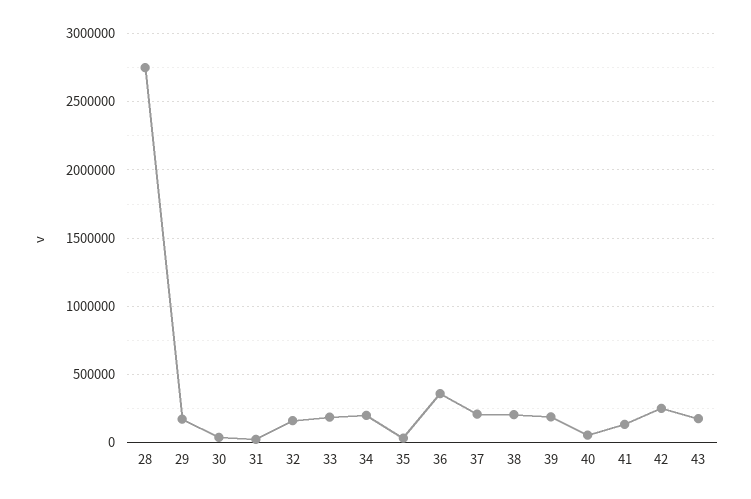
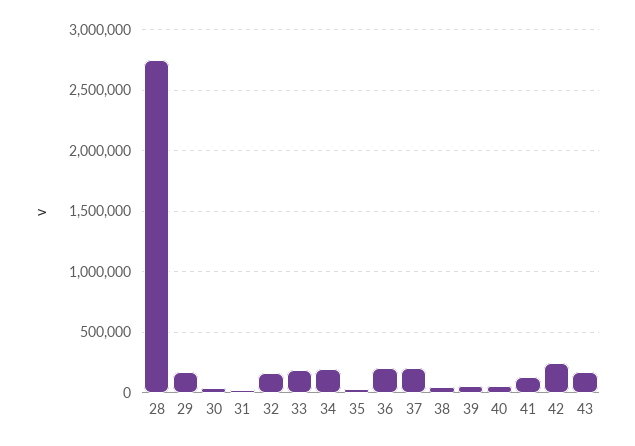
36: 350000 -> 200000
38: 200000 -> 50000
39: 200000 -> 50000

